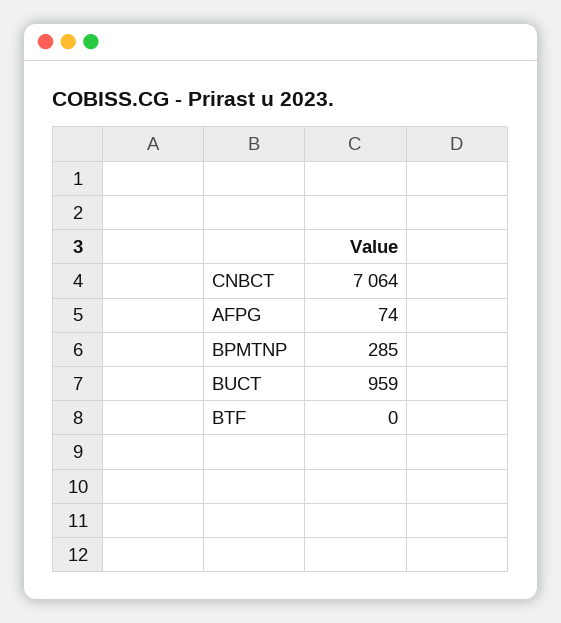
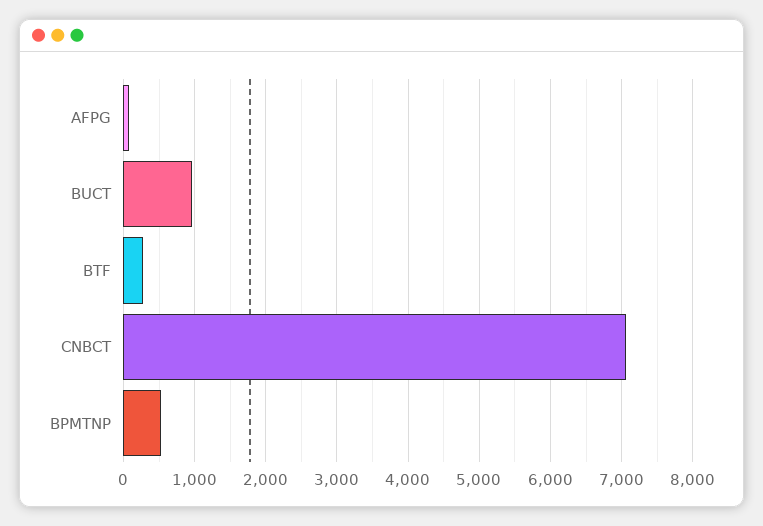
BPMTNP: 285 -> 500
BTF: 0 -> 300

